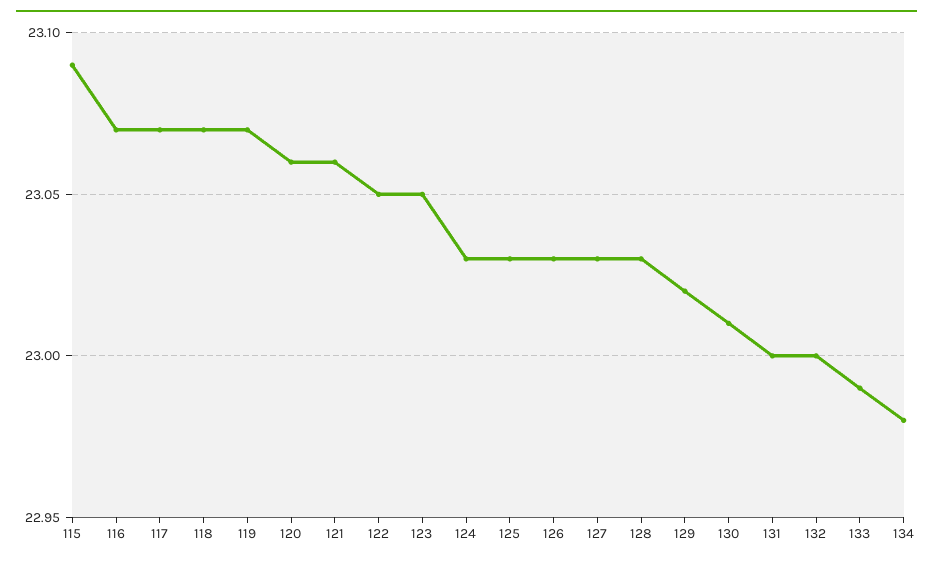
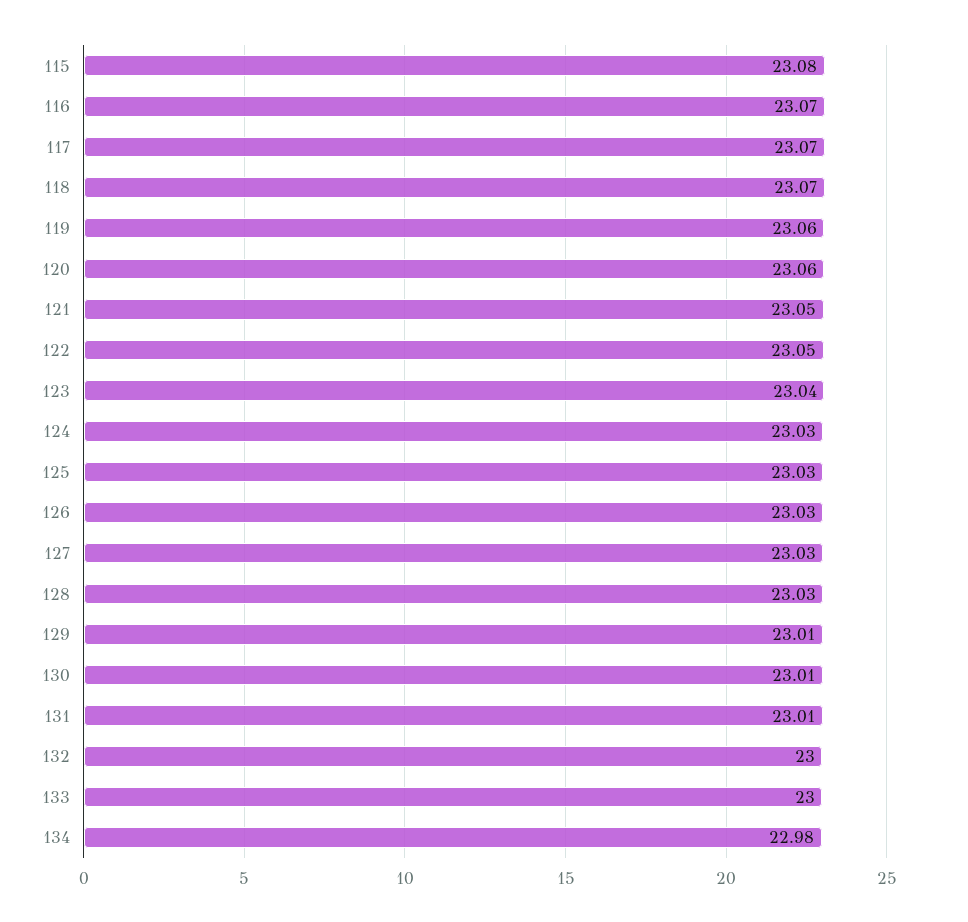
115: 23.09 -> 23.08
119: 23.07 -> 23.06
121: 23.06 -> 23.05
123: 23.05 -> 23.04
129: 23.02 -> 23.01
131: 23 -> 23.01
133: 22.99 -> 23

